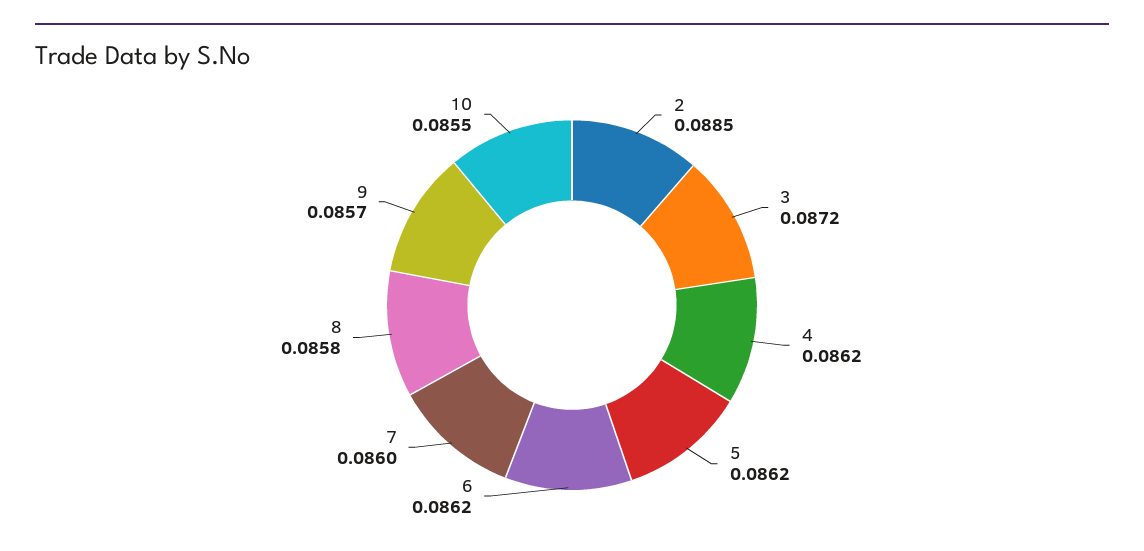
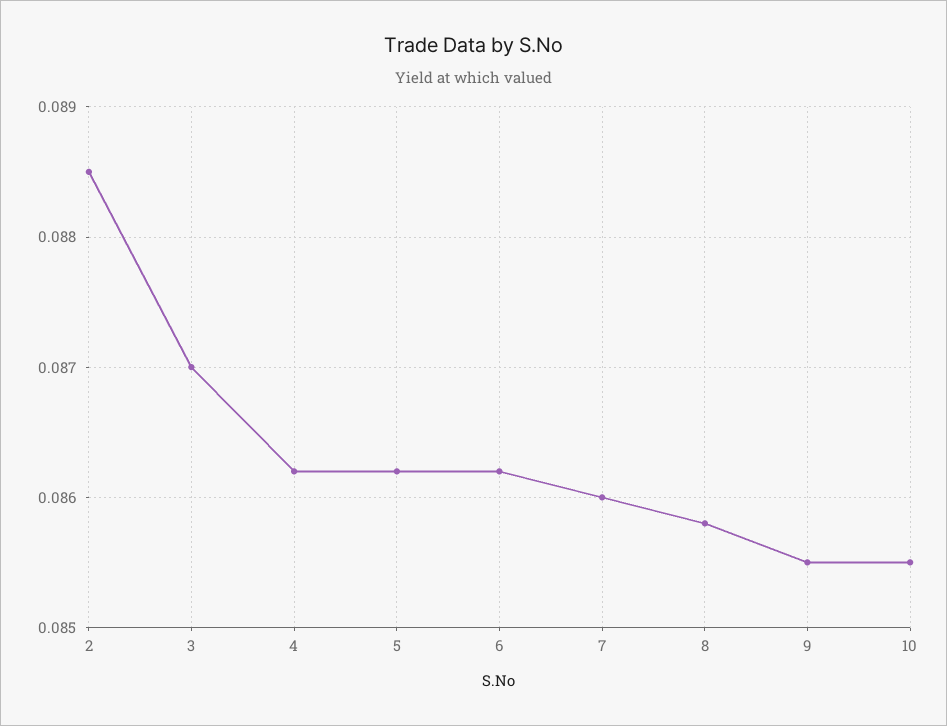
3: 0.0872 -> 0.087
9: 0.0857 -> 0.0855

